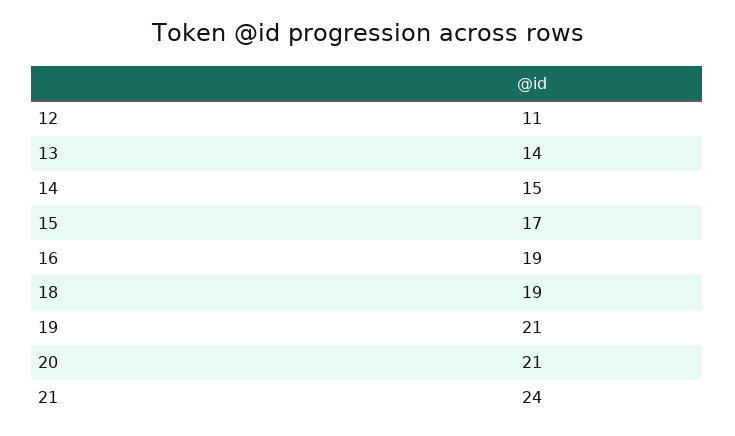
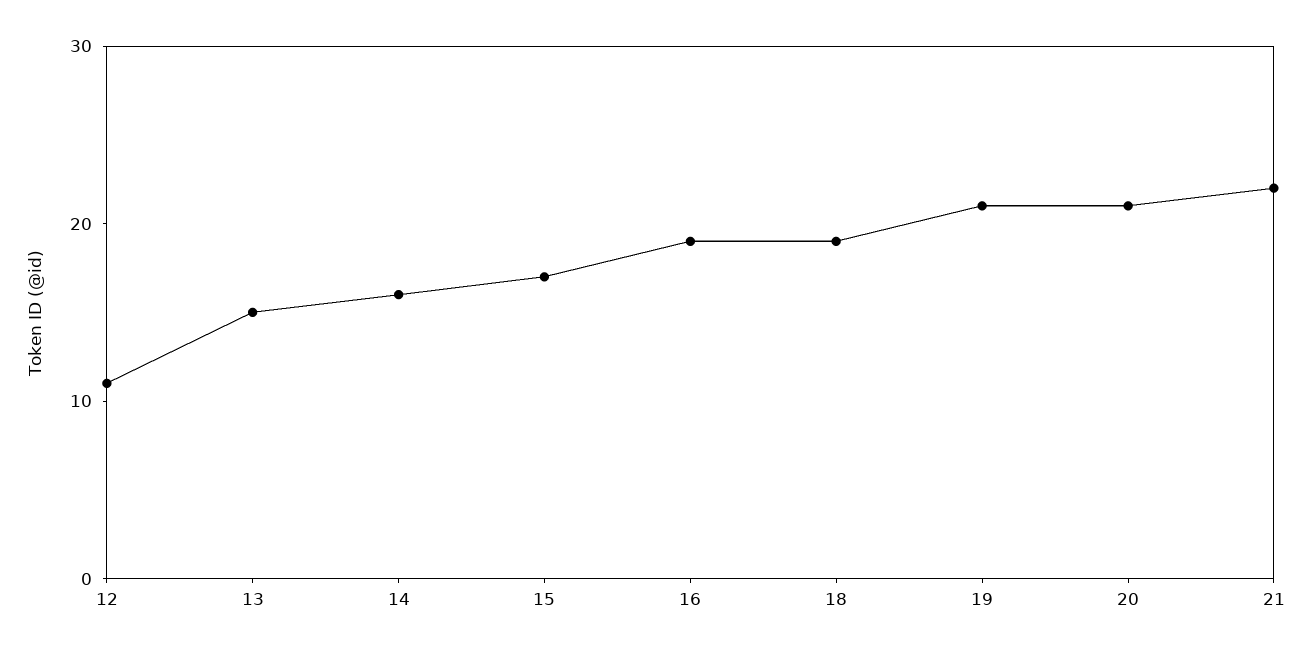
13: 14 -> 15
14: 15 -> 16
21: 24 -> 22

